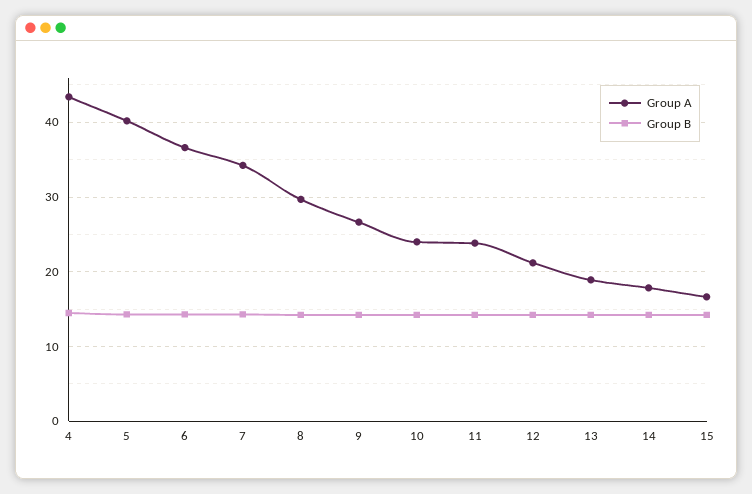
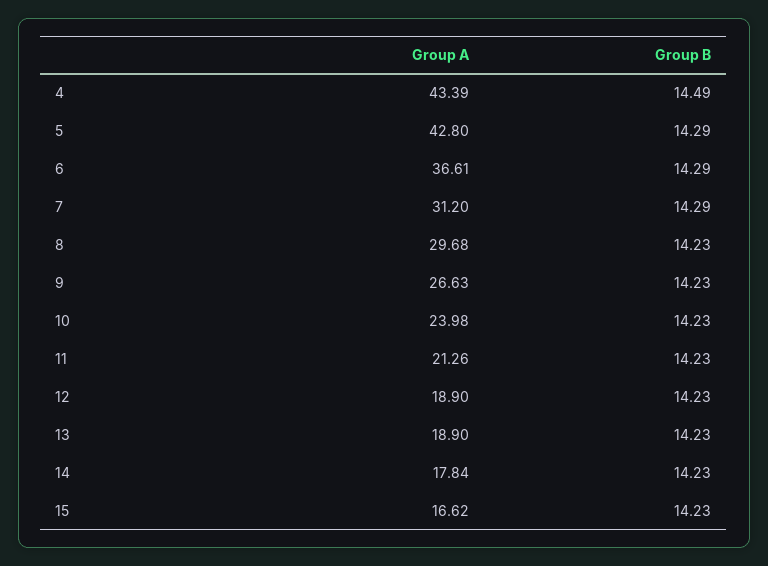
Group A, 5: 40 -> 42.8
Group A, 7: 34 -> 31.2
Group A, 11: 24 -> 21.26
Group A, 12: 21 -> 18.9

